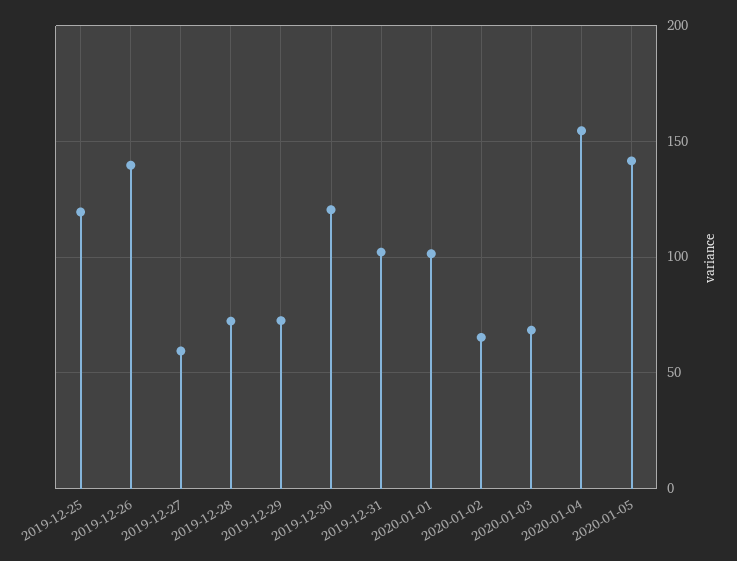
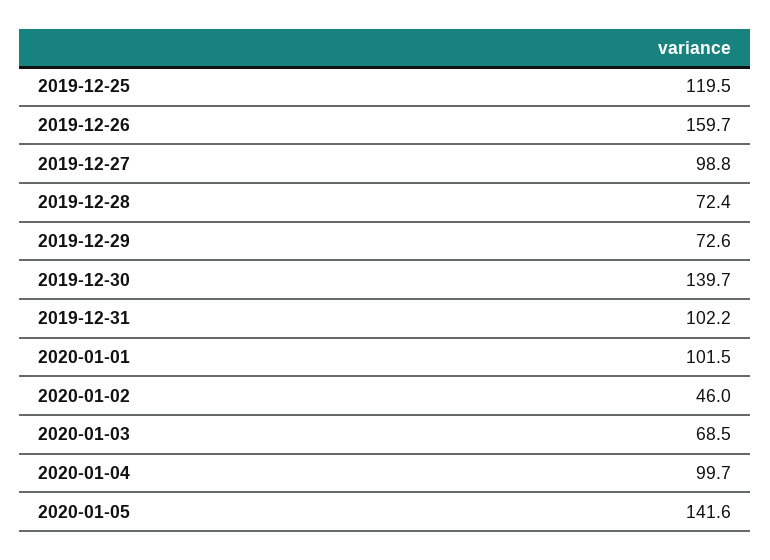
2019-12-26: 140 -> 159.7
2019-12-27: 60 -> 98.8
2019-12-30: 120 -> 139.7
2020-01-02: 65 -> 46
2020-01-04: 155 -> 99.7

